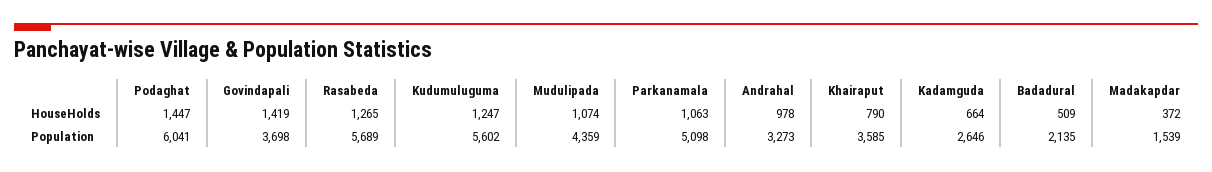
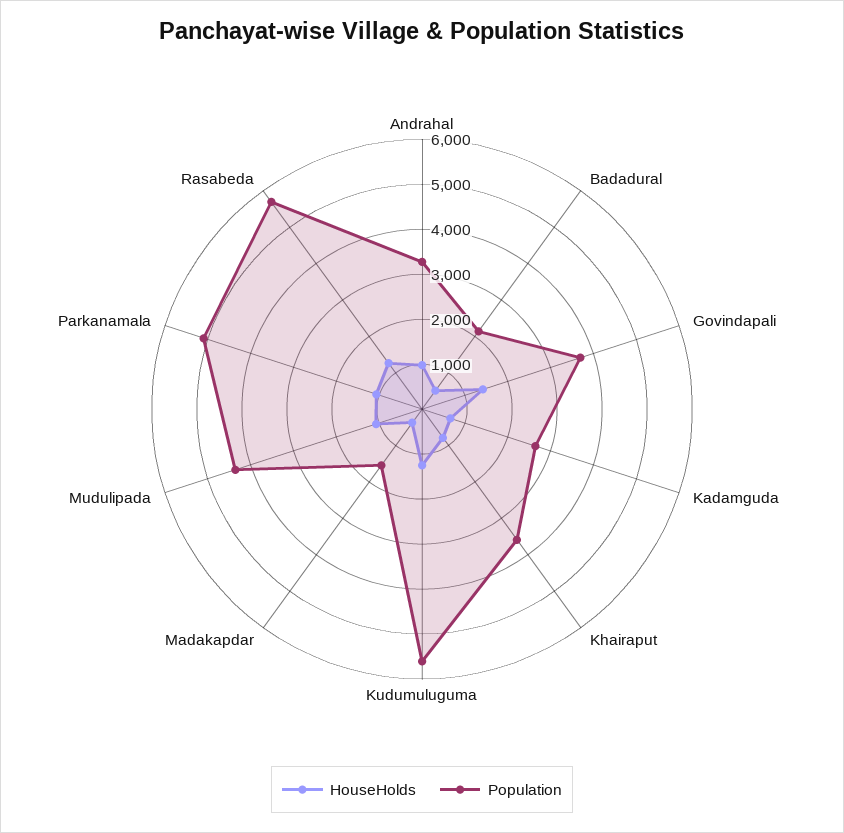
HouseHolds, Podaghat: 1447 -> none
Population, Podaghat: 6041 -> none

